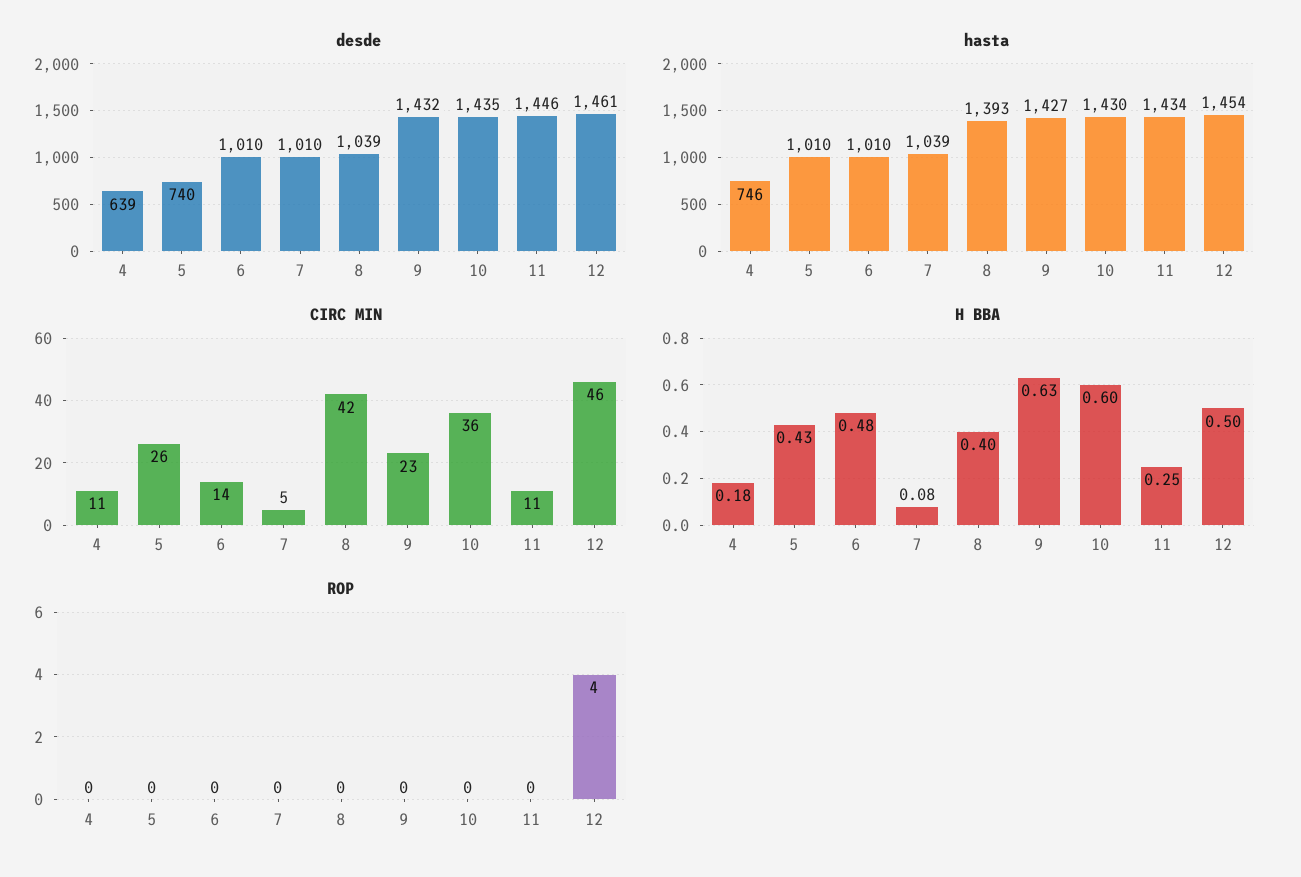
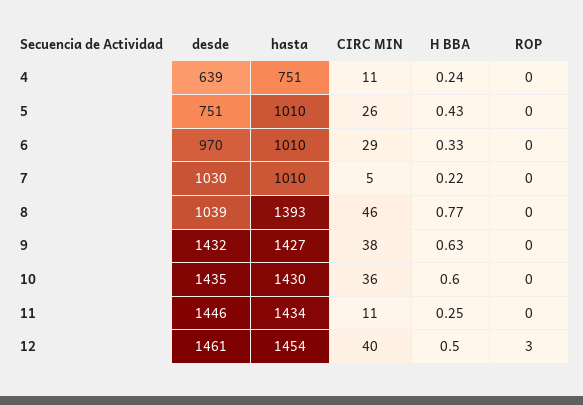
desde, 5: 740 -> 751
desde, 6: 1010 -> 970
desde, 7: 1010 -> 1030
hasta, 4: 746 -> 751
hasta, 7: 1039 -> 1010
CIRC MIN, 6: 14 -> 29
CIRC MIN, 8: 42 -> 46
CIRC MIN, 9: 23 -> 38
CIRC MIN, 12: 46 -> 40
H BBA, 4: 0.18 -> 0.24
H BBA, 6: 0.48 -> 0.33
H BBA, 7: 0.08 -> 0.22
H BBA, 8: 0.4 -> 0.77
ROP, 12: 4 -> 3

